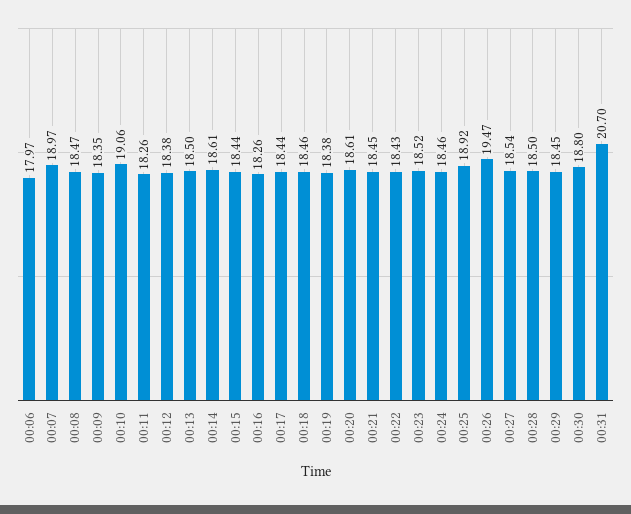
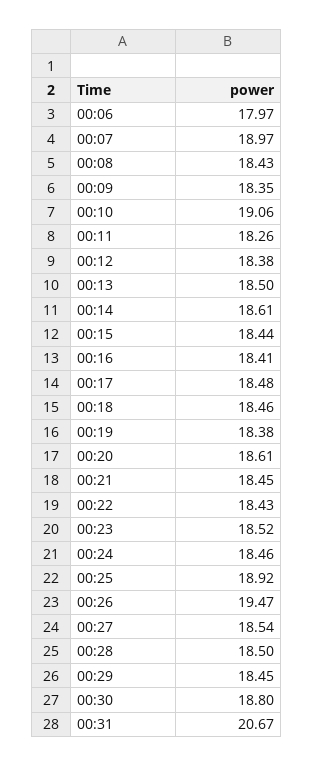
00:08: 18.47 -> 18.43
00:16: 18.26 -> 18.41
00:17: 18.44 -> 18.48
00:31: 20.7 -> 20.67

